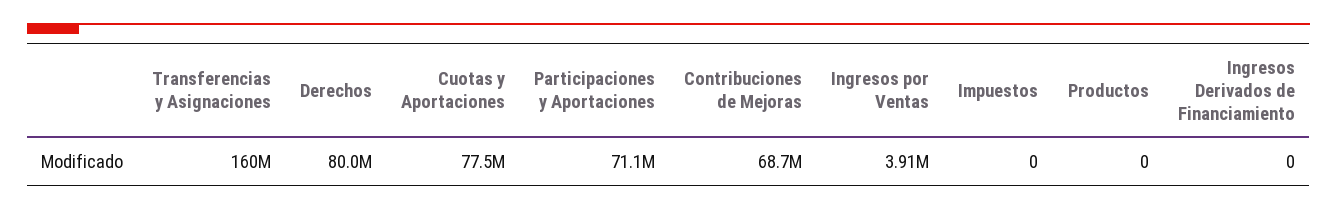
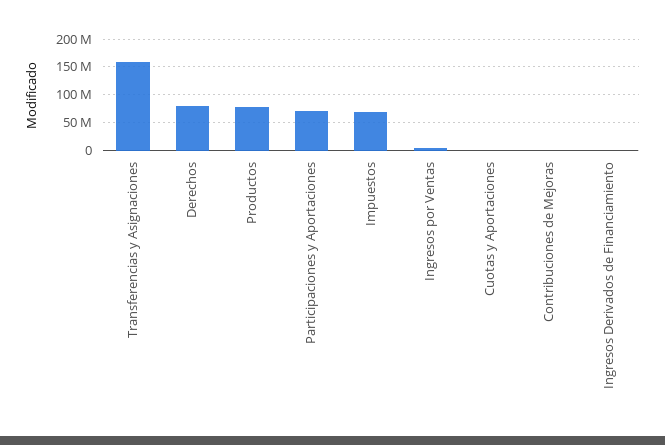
Cuotas y Aportaciones: 77500000 -> 0
Contribuciones de Mejoras: 68700000 -> 0
Impuestos: 0 -> 75000000
Productos: 0 -> 75000000

